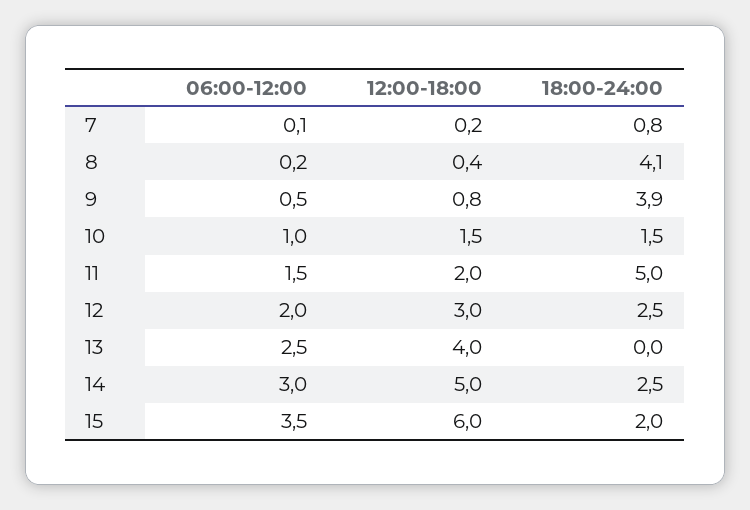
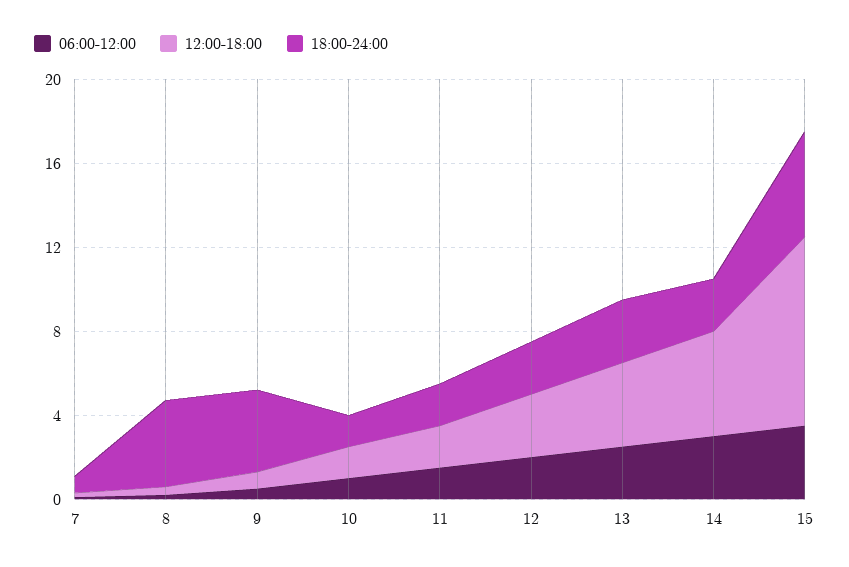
18:00-24:00, 11: 5 -> 2
18:00-24:00, 13: 0 -> 3
12:00-18:00, 15: 6 -> 9
18:00-24:00, 15: 2 -> 5

